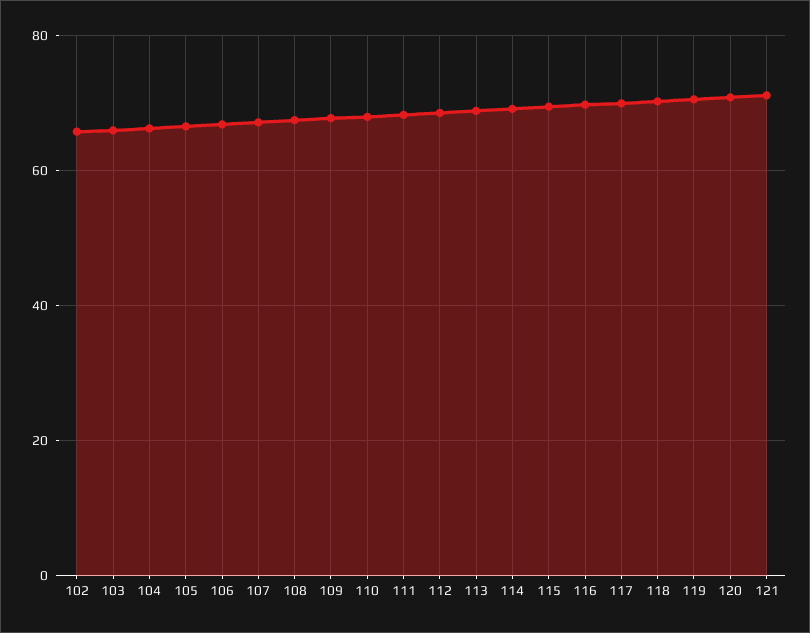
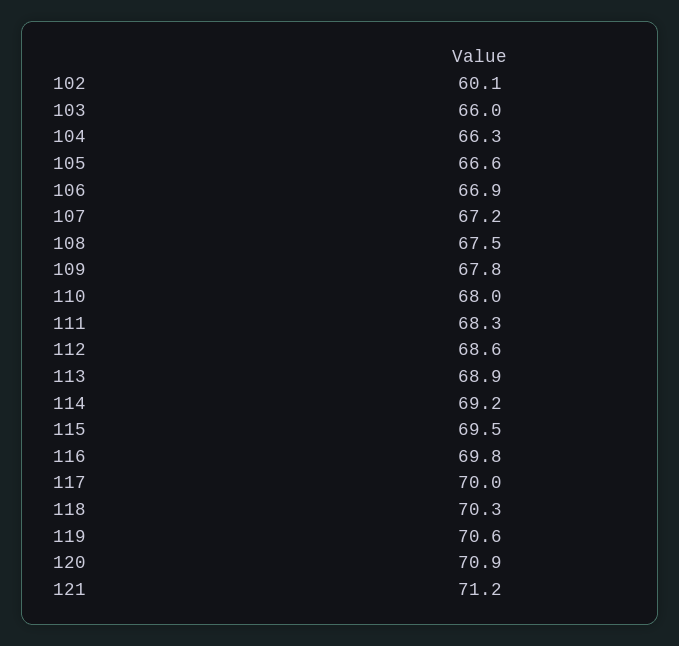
102: 66 -> 60.1

